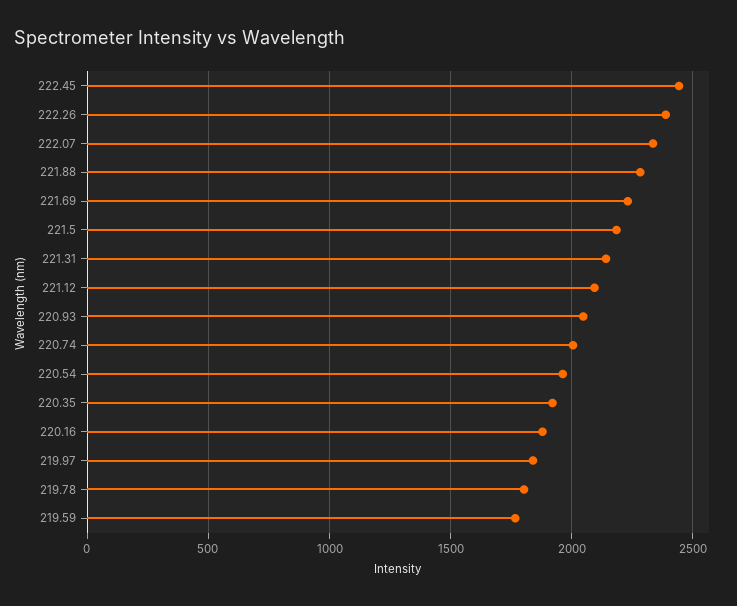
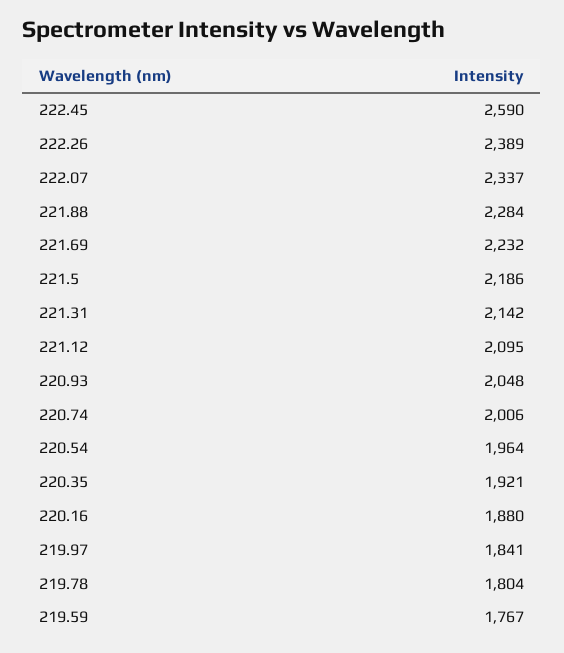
222.45: 2450 -> 2590

